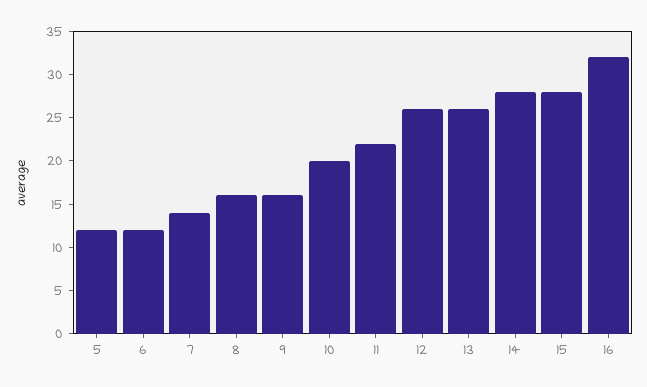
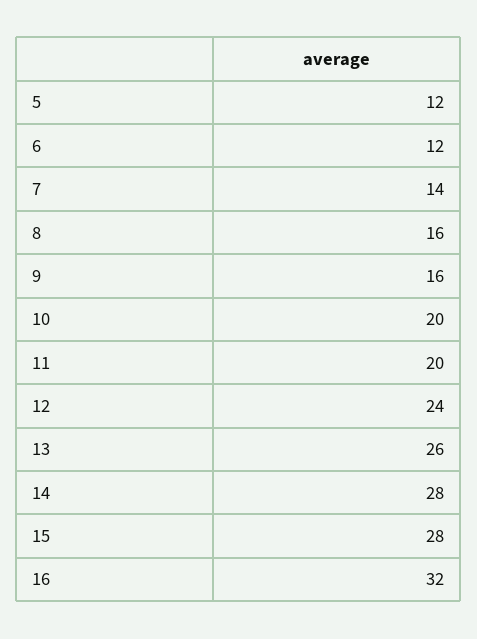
11: 22 -> 20
12: 26 -> 24

